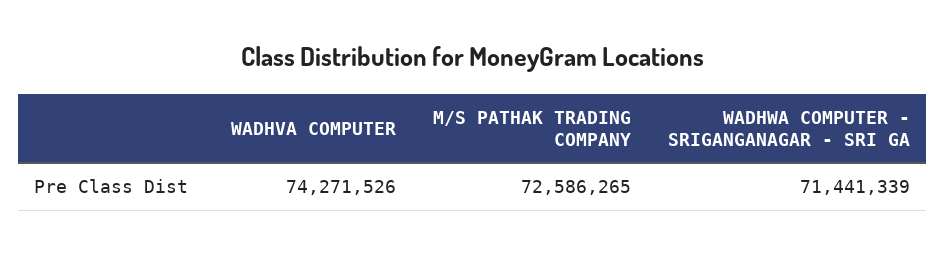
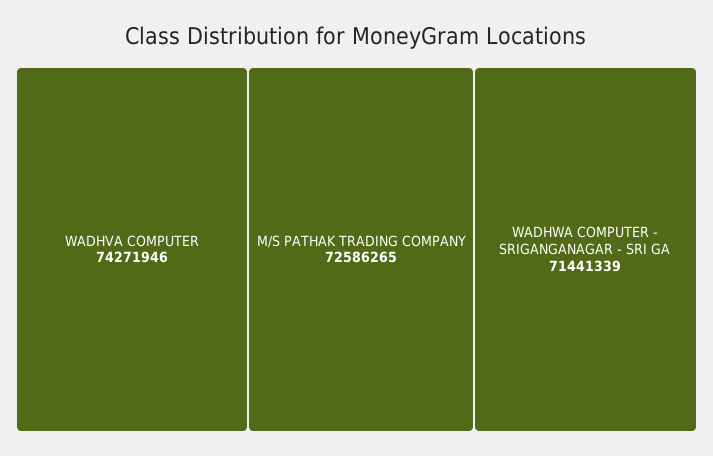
WADHVA COMPUTER: 74271526 -> 74271946

